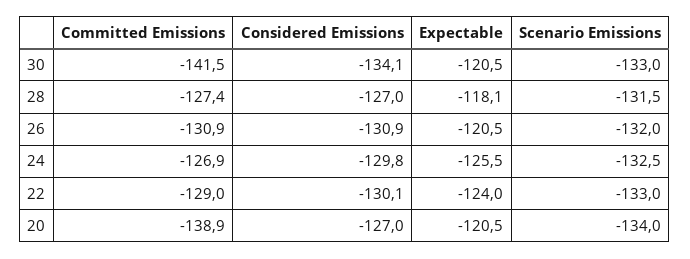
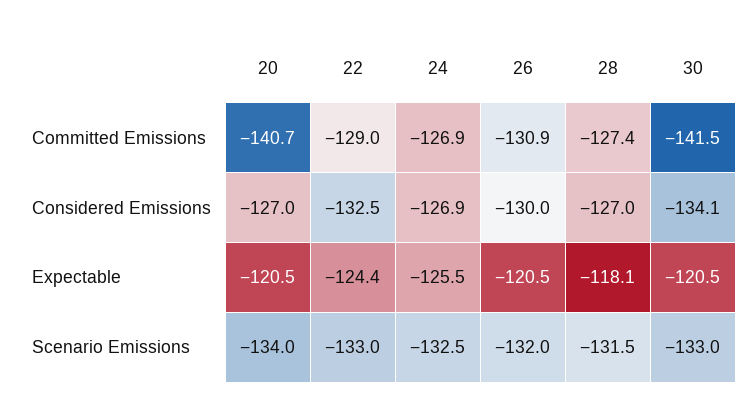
Considered Emissions, 26: -130.9 -> -130
Considered Emissions, 24: -129.8 -> -126.9
Considered Emissions, 22: -130.1 -> -132.5
Expectable, 22: -124 -> -124.4
Committed Emissions, 20: -138.9 -> -140.7

